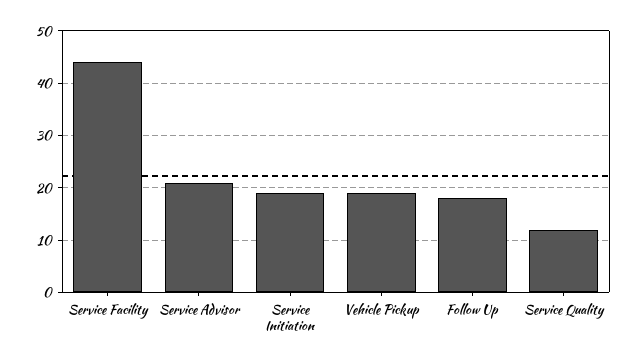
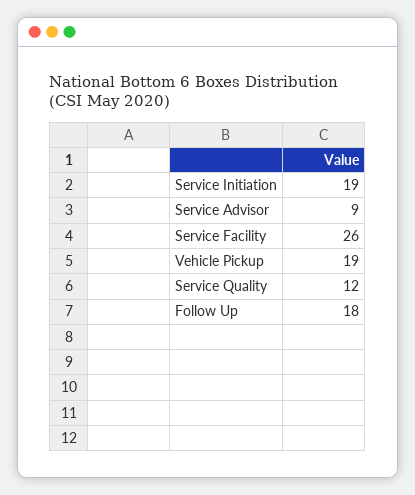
Service Facility: 45 -> 26
Service Advisor: 20 -> 9

